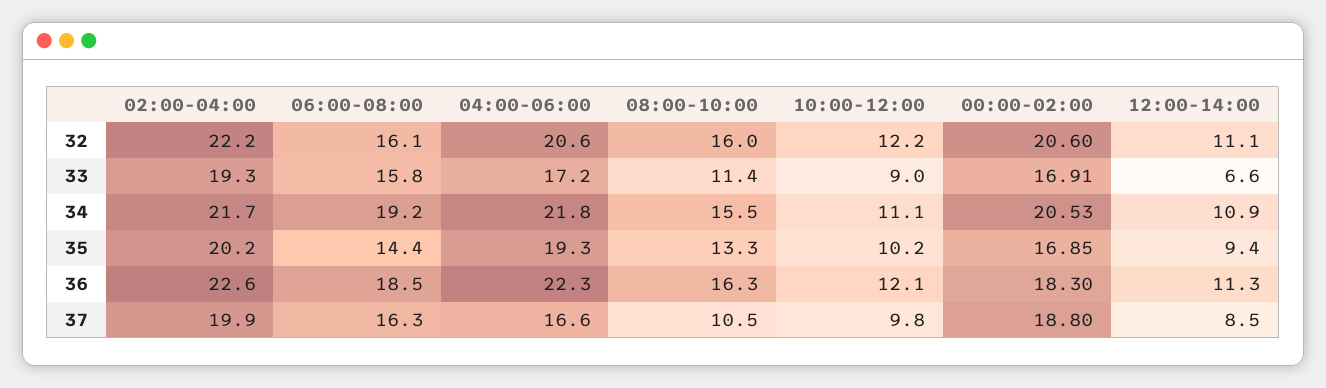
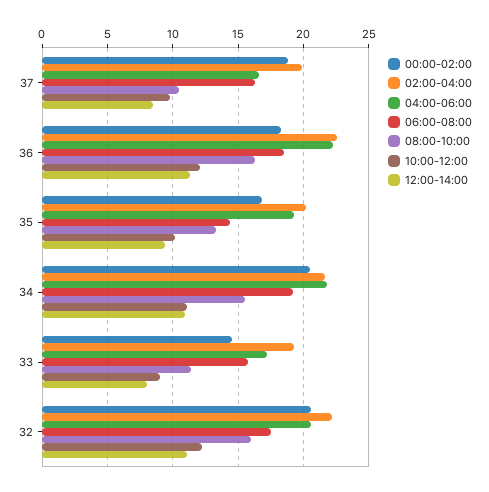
06:00-08:00, 32: 16.1 -> 17.5
00:00-02:00, 33: 16.91 -> 14.5
12:00-14:00, 33: 6.6 -> 8

